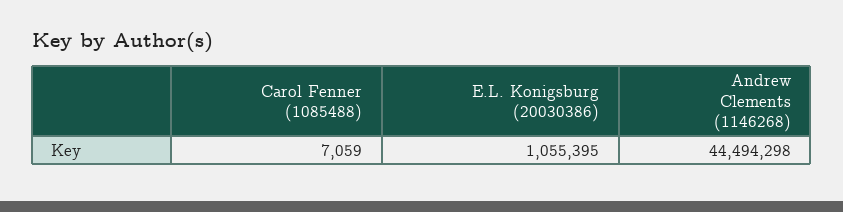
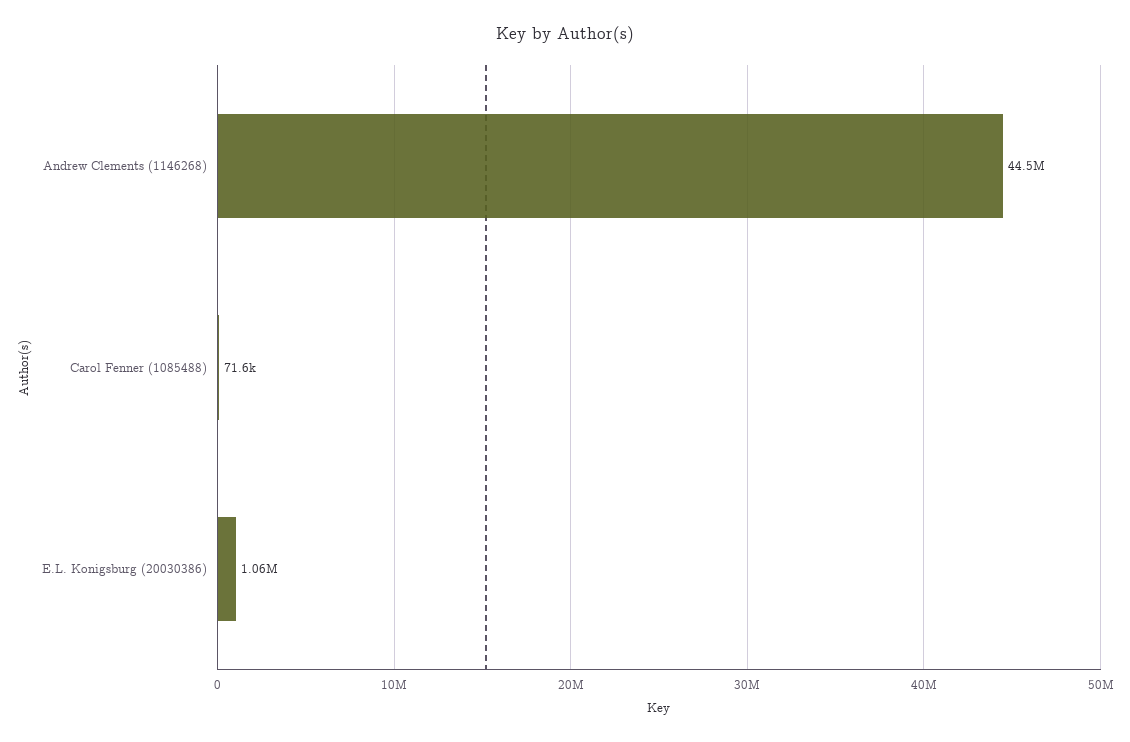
Carol Fenner (1085488): 7059 -> 71600

